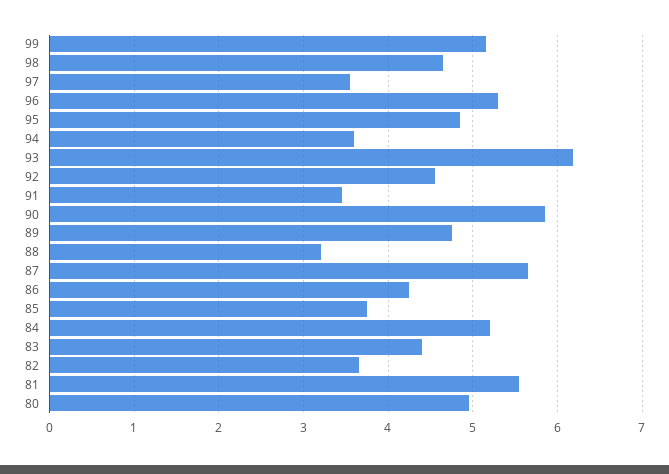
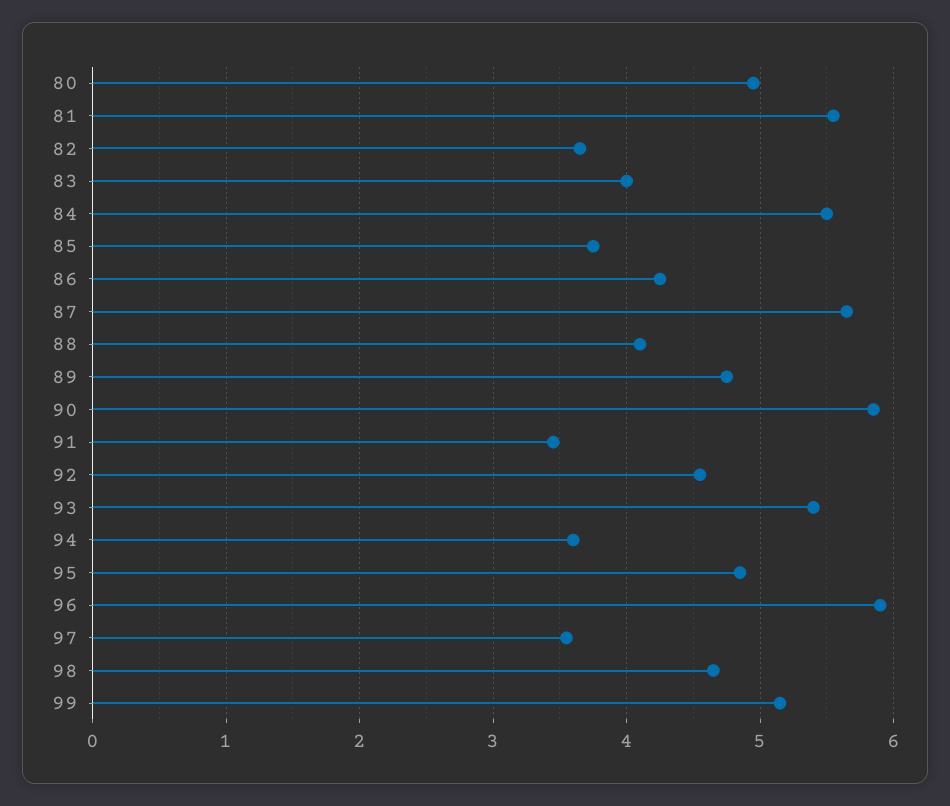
96: 5.3 -> 5.9
93: 6.2 -> 5.4
88: 3.2 -> 4.1
84: 5.2 -> 5.5
83: 4.4 -> 4

